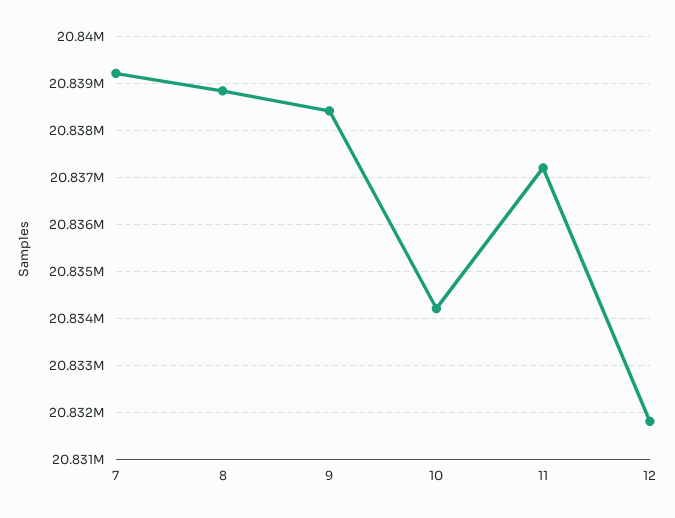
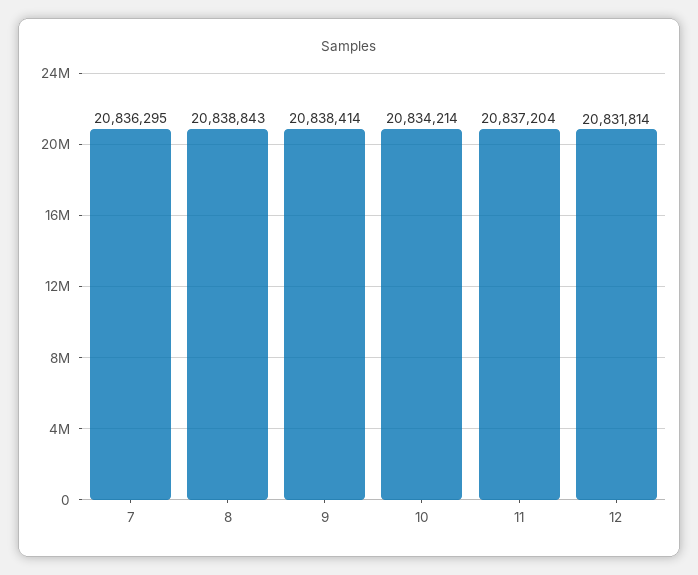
7: 20839200 -> 20836295

